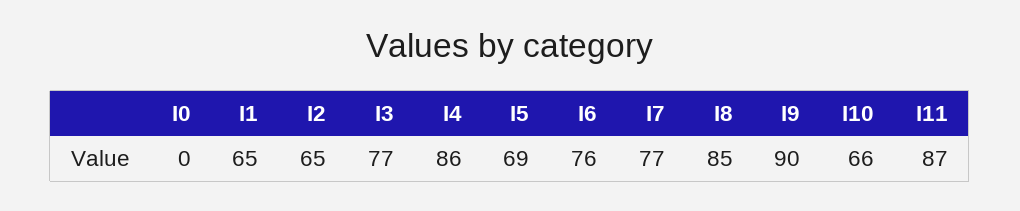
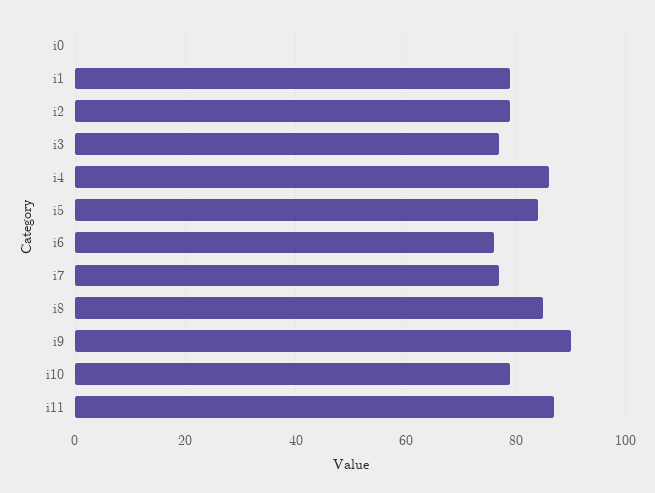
I1: 65 -> 80
I2: 65 -> 80
I5: 69 -> 85
I10: 66 -> 80

